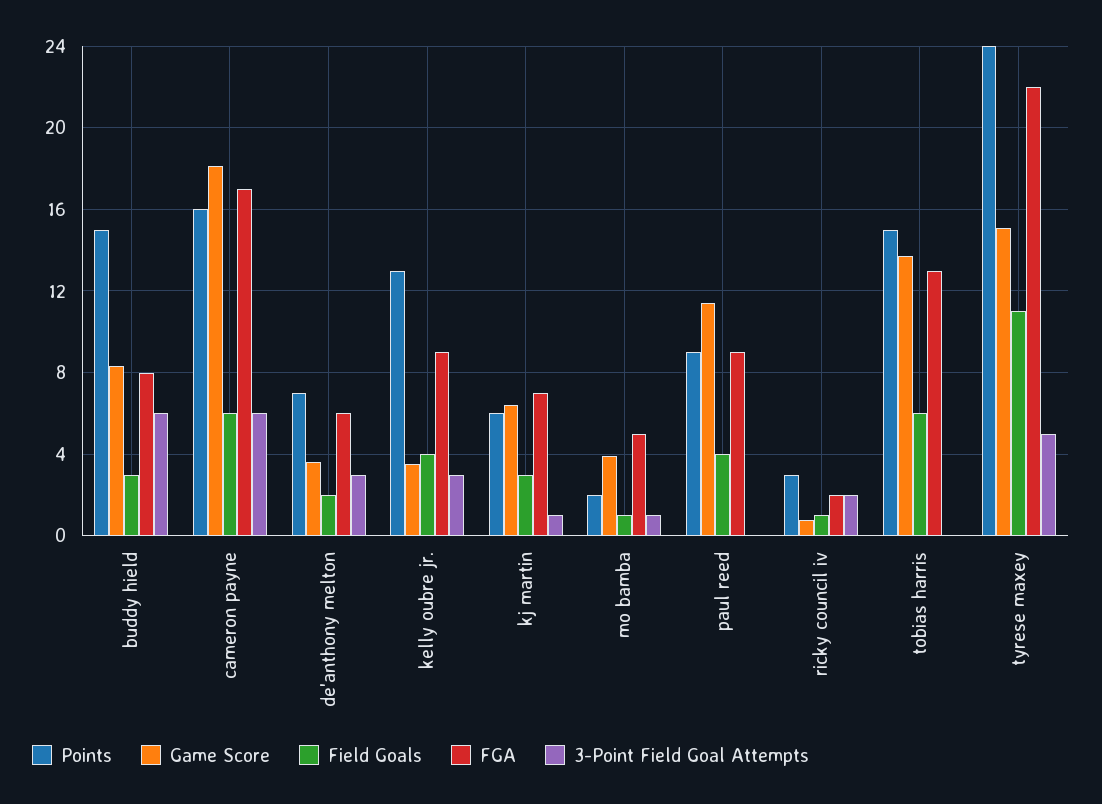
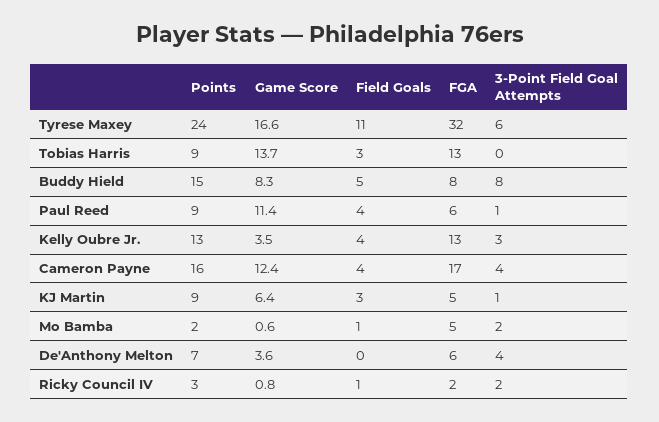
Field Goals, buddy hield: 3 -> 5
3-Point Field Goal Attempts, buddy hield: 6 -> 8
Game Score, cameron payne: 18 -> 12.4
Field Goals, cameron payne: 6 -> 4
3-Point Field Goal Attempts, cameron payne: 6 -> 4
Field Goals, de'anthony melton: 2 -> 0
3-Point Field Goal Attempts, de'anthony melton: 3 -> 4
FGA, kelly oubre jr.: 9 -> 13
Points, kj martin: 6 -> 9
FGA, kj martin: 7 -> 5
Game Score, mo bamba: 4 -> 0.6
3-Point Field Goal Attempts, mo bamba: 1 -> 2
FGA, paul reed: 9 -> 6
3-Point Field Goal Attempts, paul reed: 0 -> 1
Points, tobias harris: 15 -> 9
Field Goals, tobias harris: 6 -> 3
Game Score, tyrese maxey: 15 -> 16.6
FGA, tyrese maxey: 22 -> 32
3-Point Field Goal Attempts, tyrese maxey: 5 -> 6

